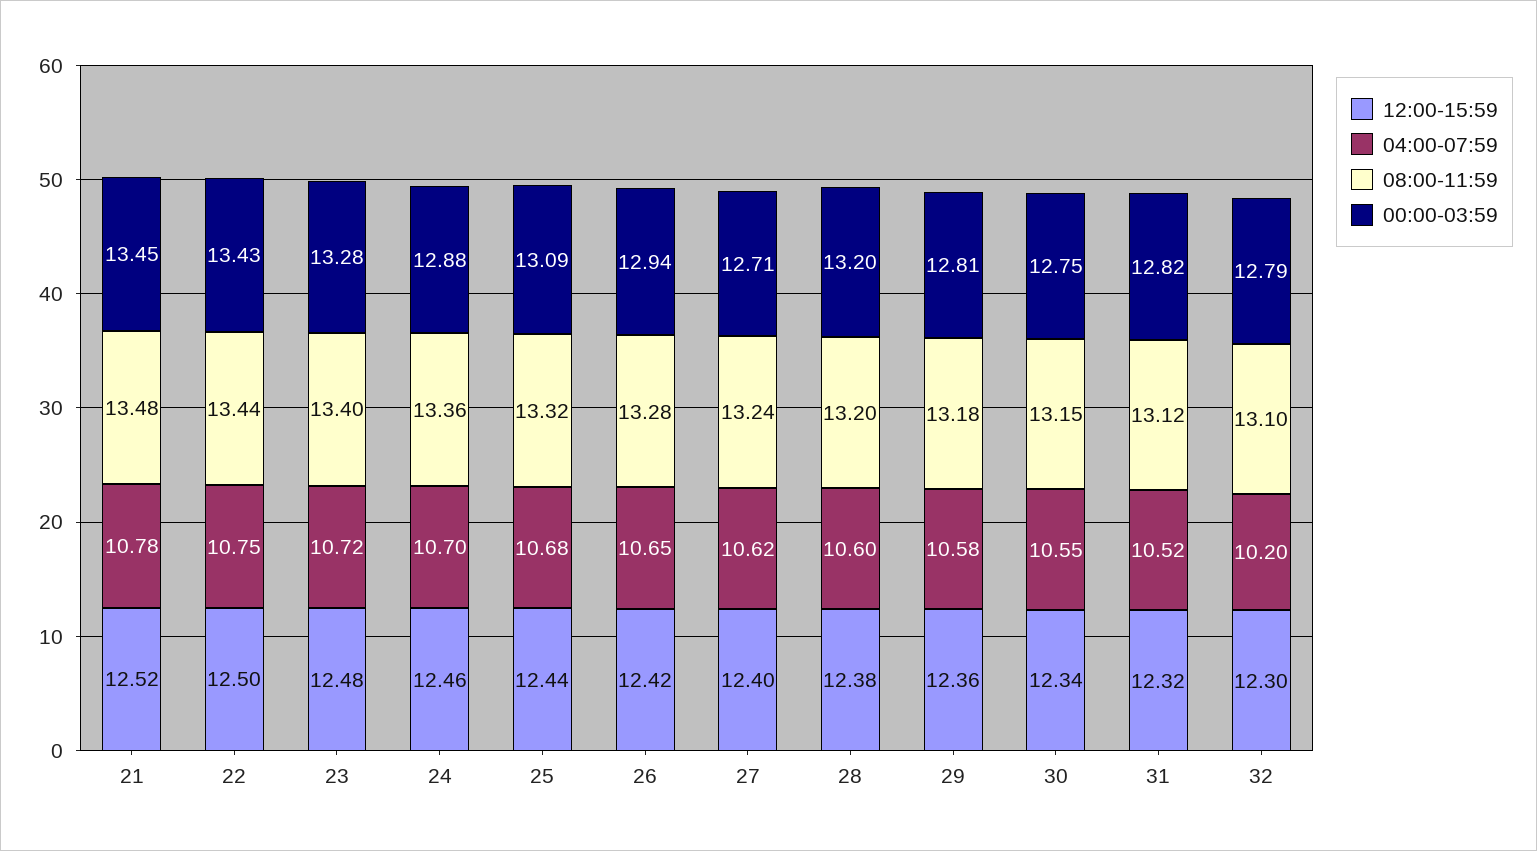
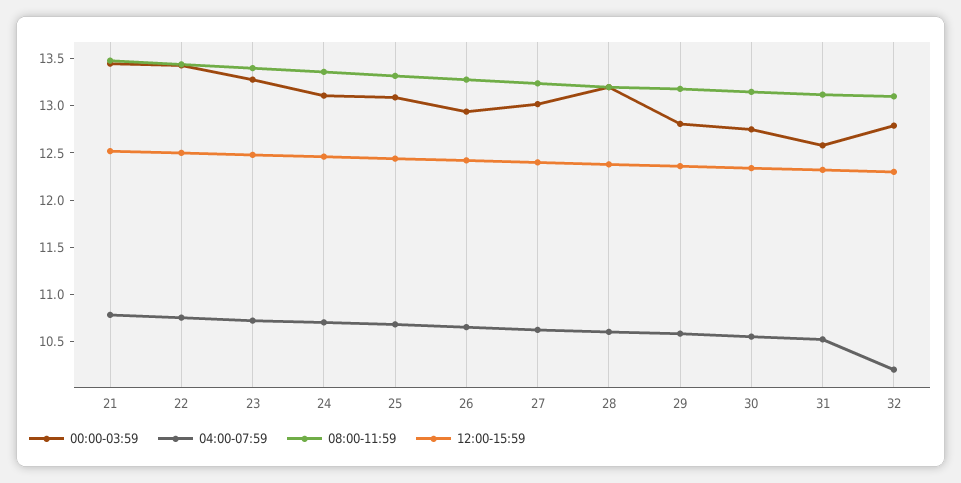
00:00-03:59, 24: 12.88 -> 13.1
00:00-03:59, 27: 12.71 -> 13
00:00-03:59, 31: 12.82 -> 12.6

